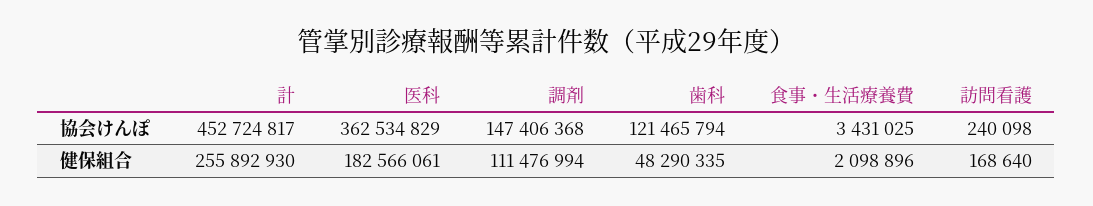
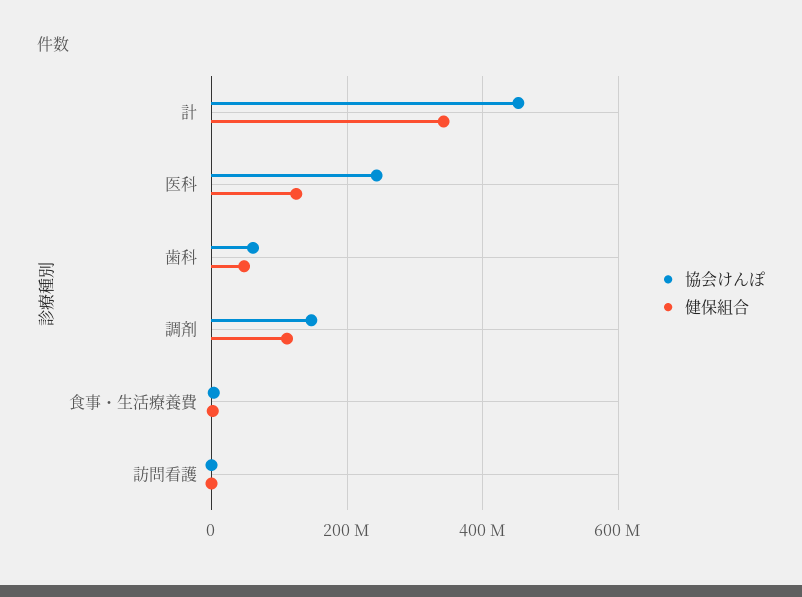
協会けんぽ, 医科: 362534829 -> 240000000
協会けんぽ, 歯科: 121465794 -> 60000000
健保組合, 計: 255892930 -> 340000000
健保組合, 医科: 182566061 -> 120000000

